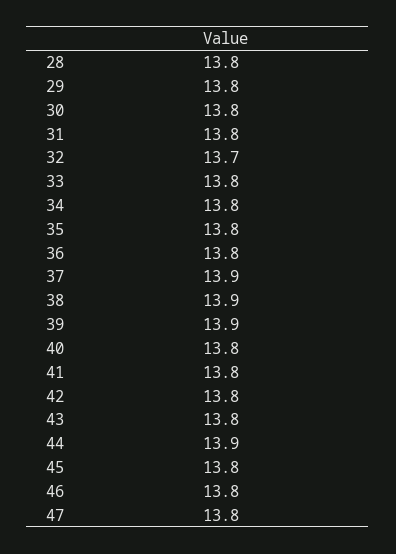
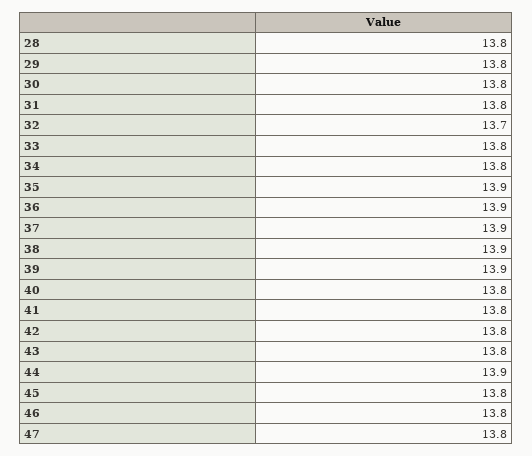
35: 13.8 -> 13.9
36: 13.8 -> 13.9

